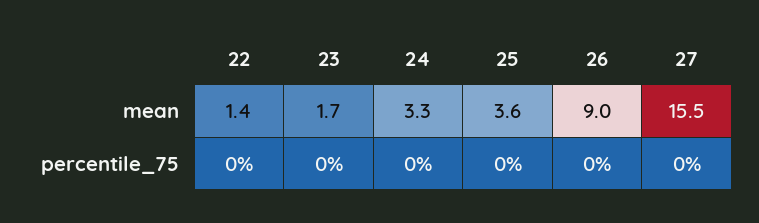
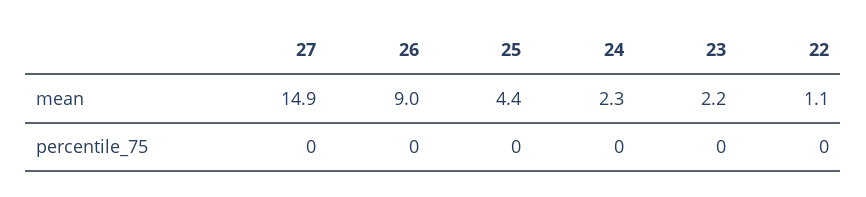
22, mean: 1.4 -> 1.1
23, mean: 1.7 -> 2.2
24, mean: 3.3 -> 2.3
25, mean: 3.6 -> 4.4
27, mean: 15.5 -> 14.9

